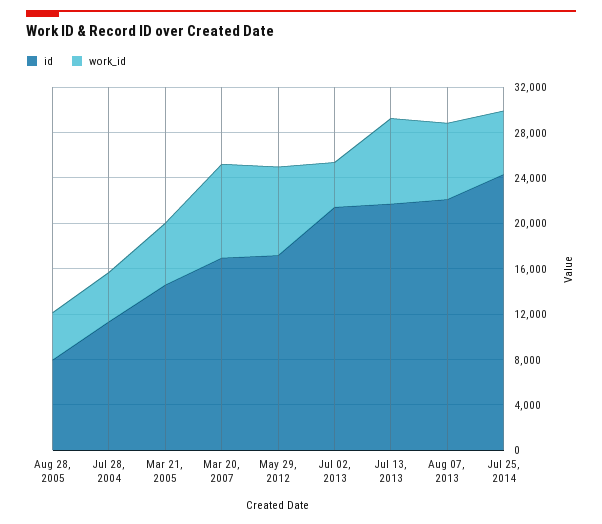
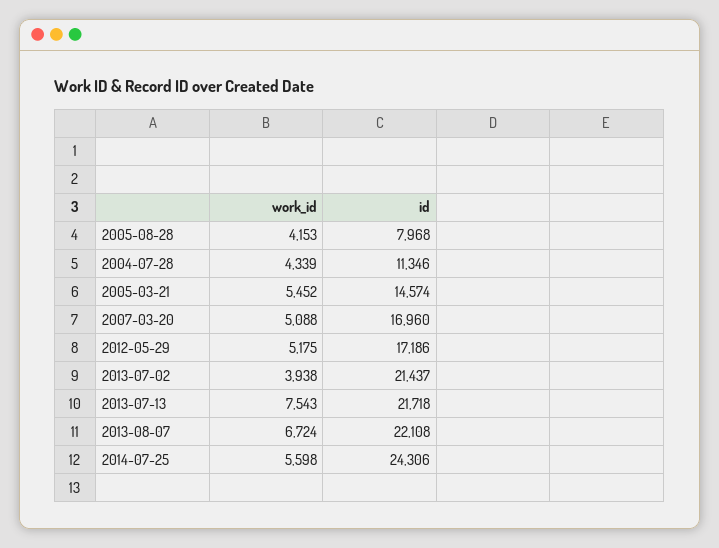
work_id, Mar 20, 2007: 8000 -> 5088
work_id, May 29, 2012: 8000 -> 5175

